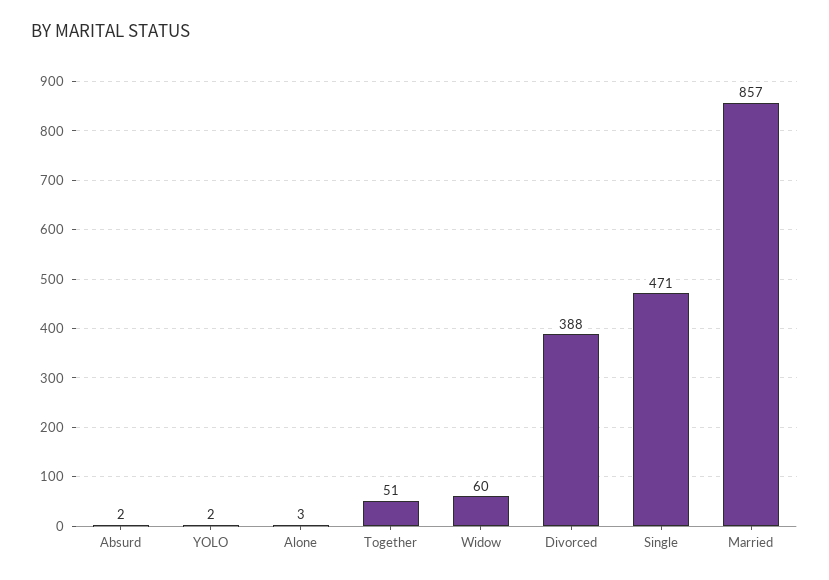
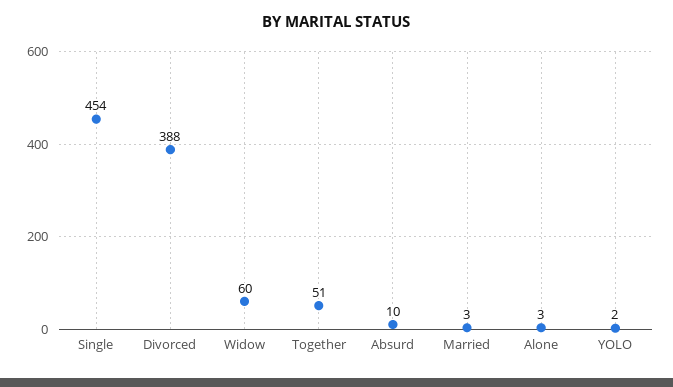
Absurd: 2 -> 10
Single: 471 -> 454
Married: 857 -> 3

